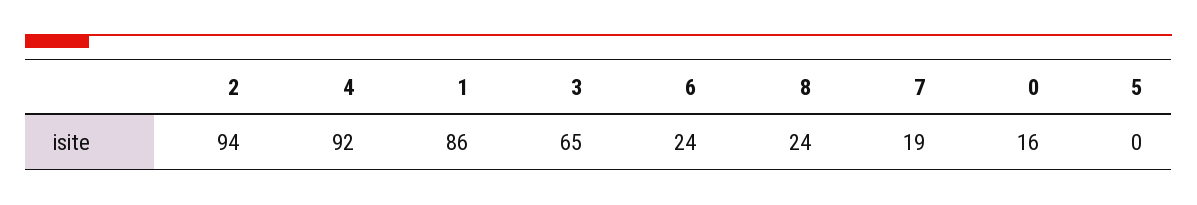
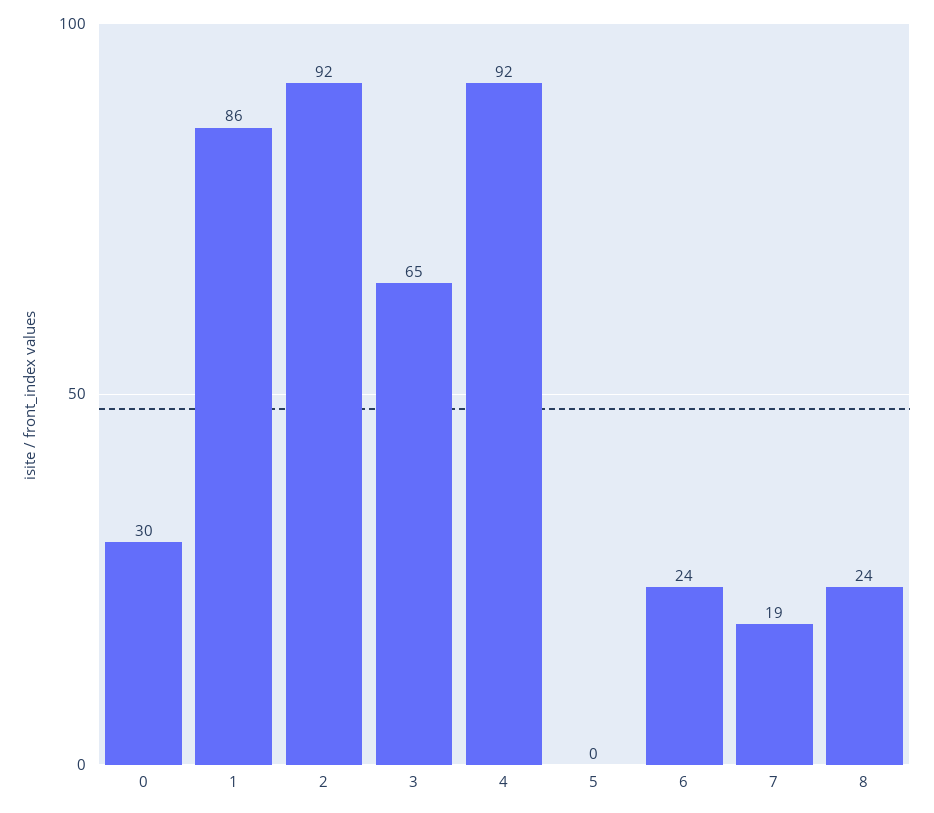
2: 94 -> 92
0: 16 -> 30

